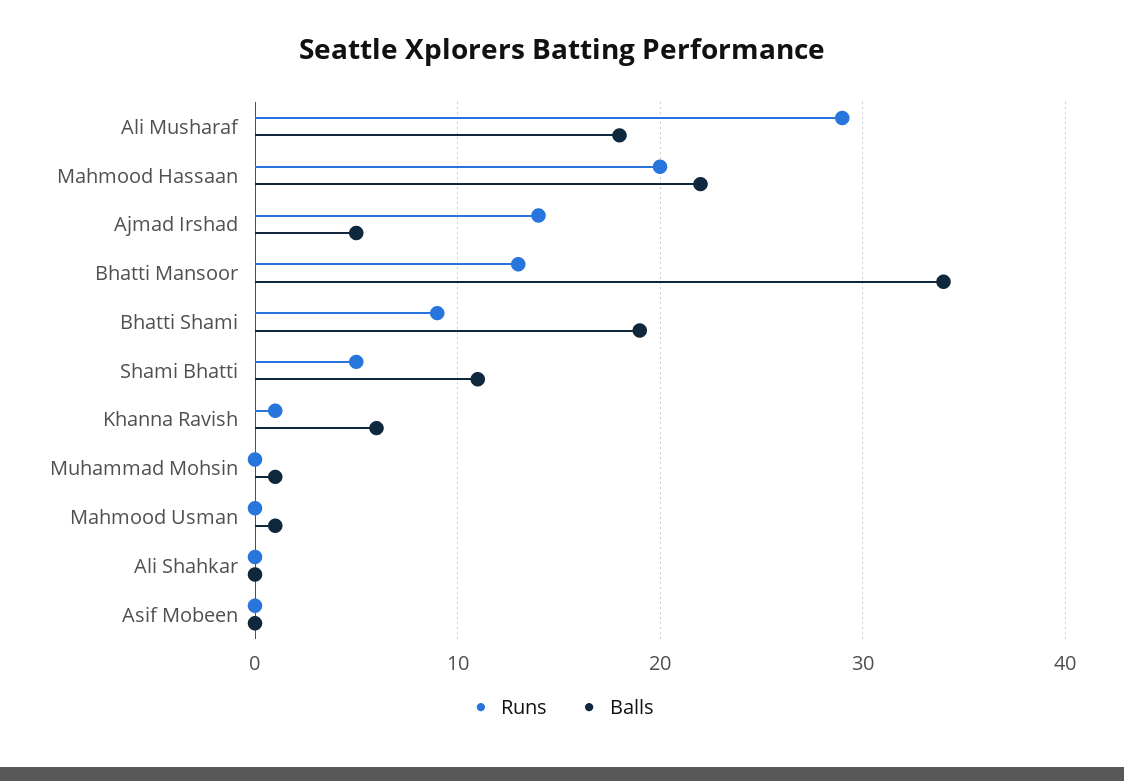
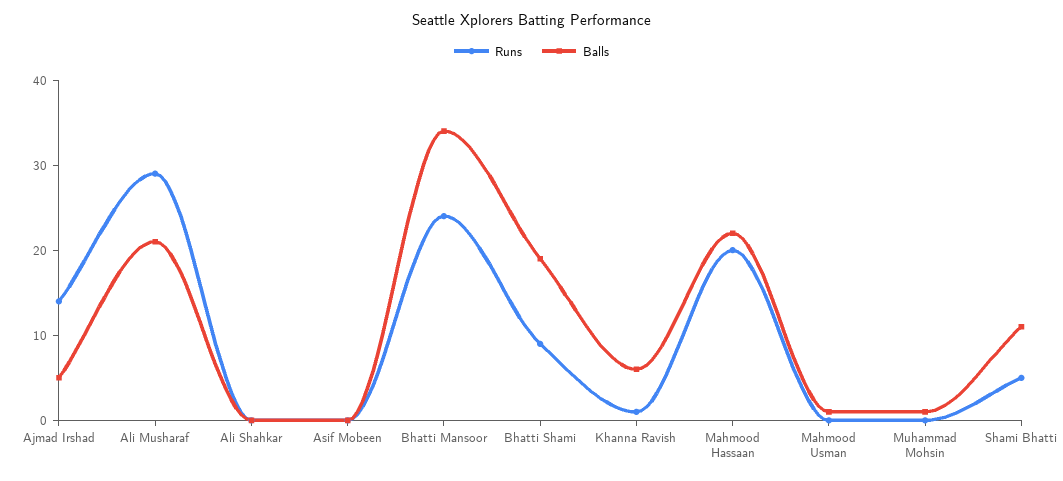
Balls, Ali Musharaf: 18 -> 21
Runs, Bhatti Mansoor: 13 -> 24

